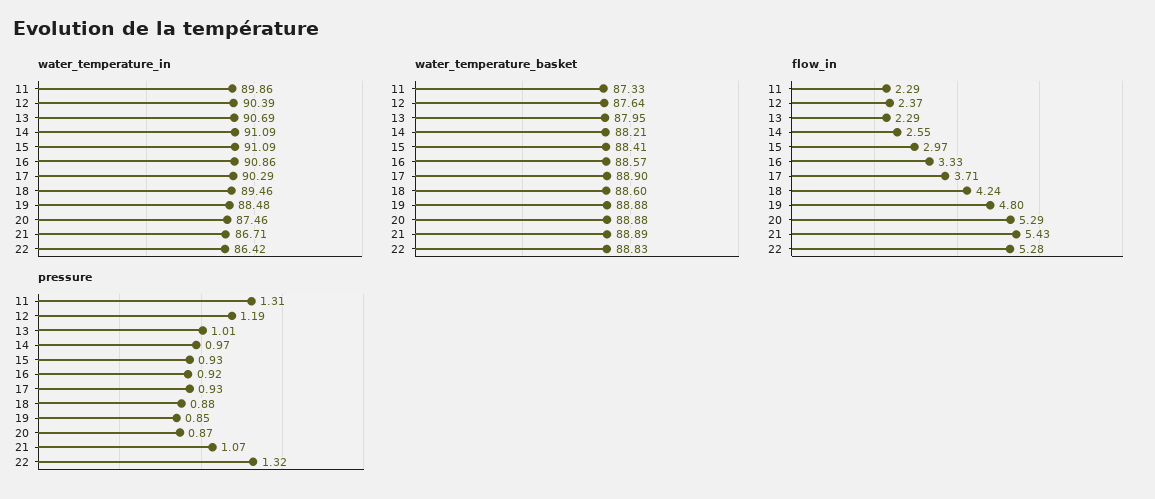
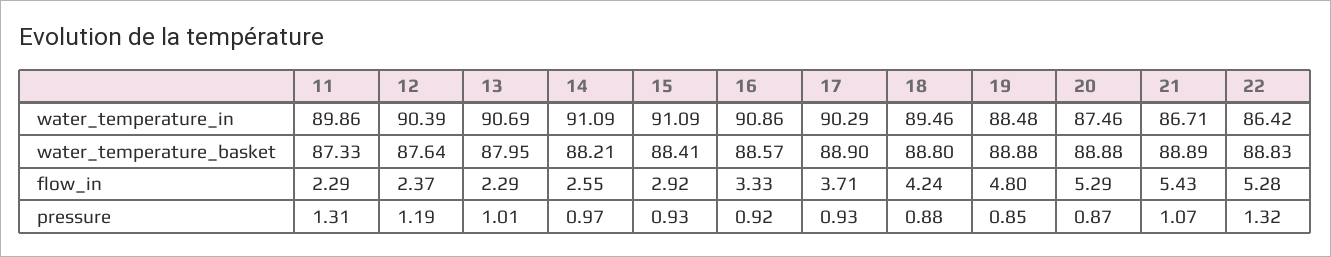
water_temperature_basket, 18: 88.6 -> 88.8
flow_in, 15: 2.97 -> 2.92

